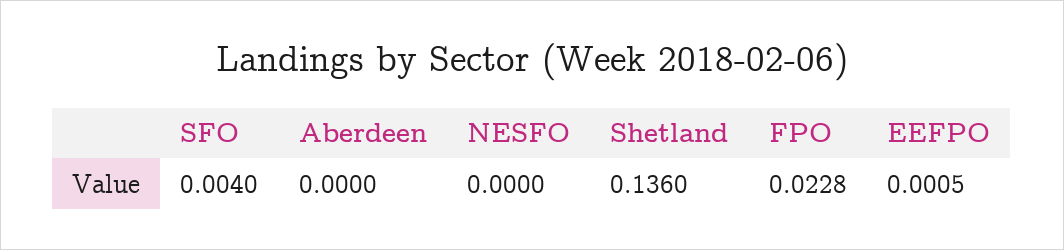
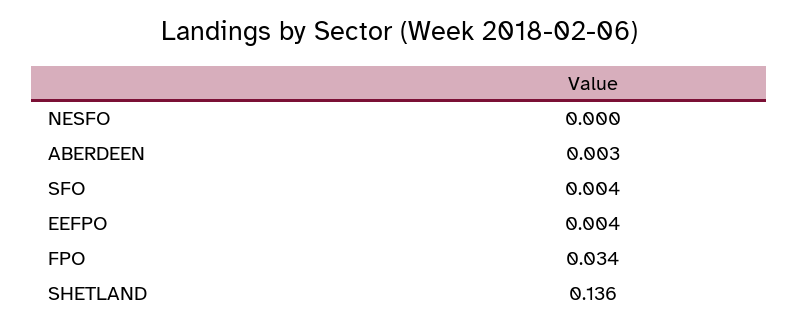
Aberdeen: 0 -> 0.003
FPO: 0.0228 -> 0.034
EEFPO: 0.0005 -> 0.004

